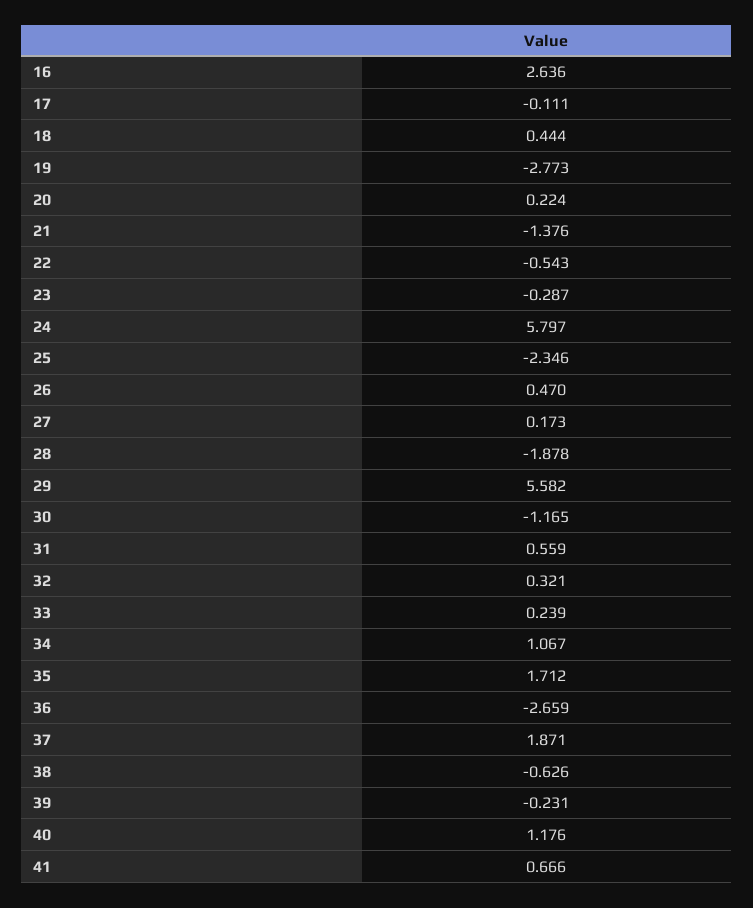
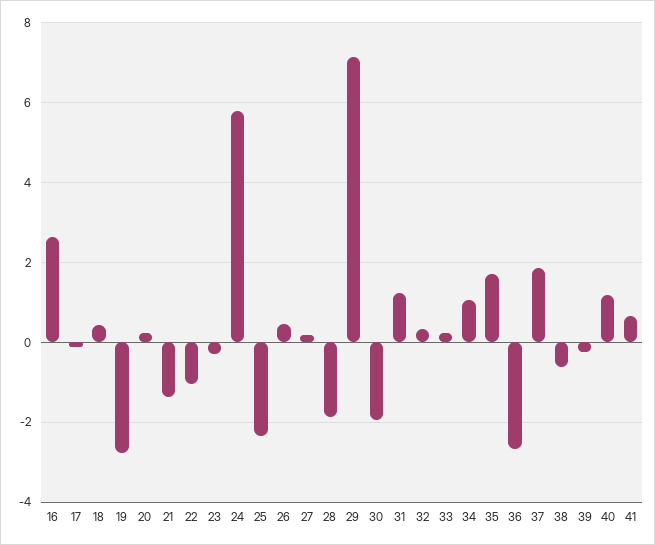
22: -0.543 -> -1
29: 5.582 -> 7.2
30: -1.165 -> -2
31: 0.559 -> 1.2

